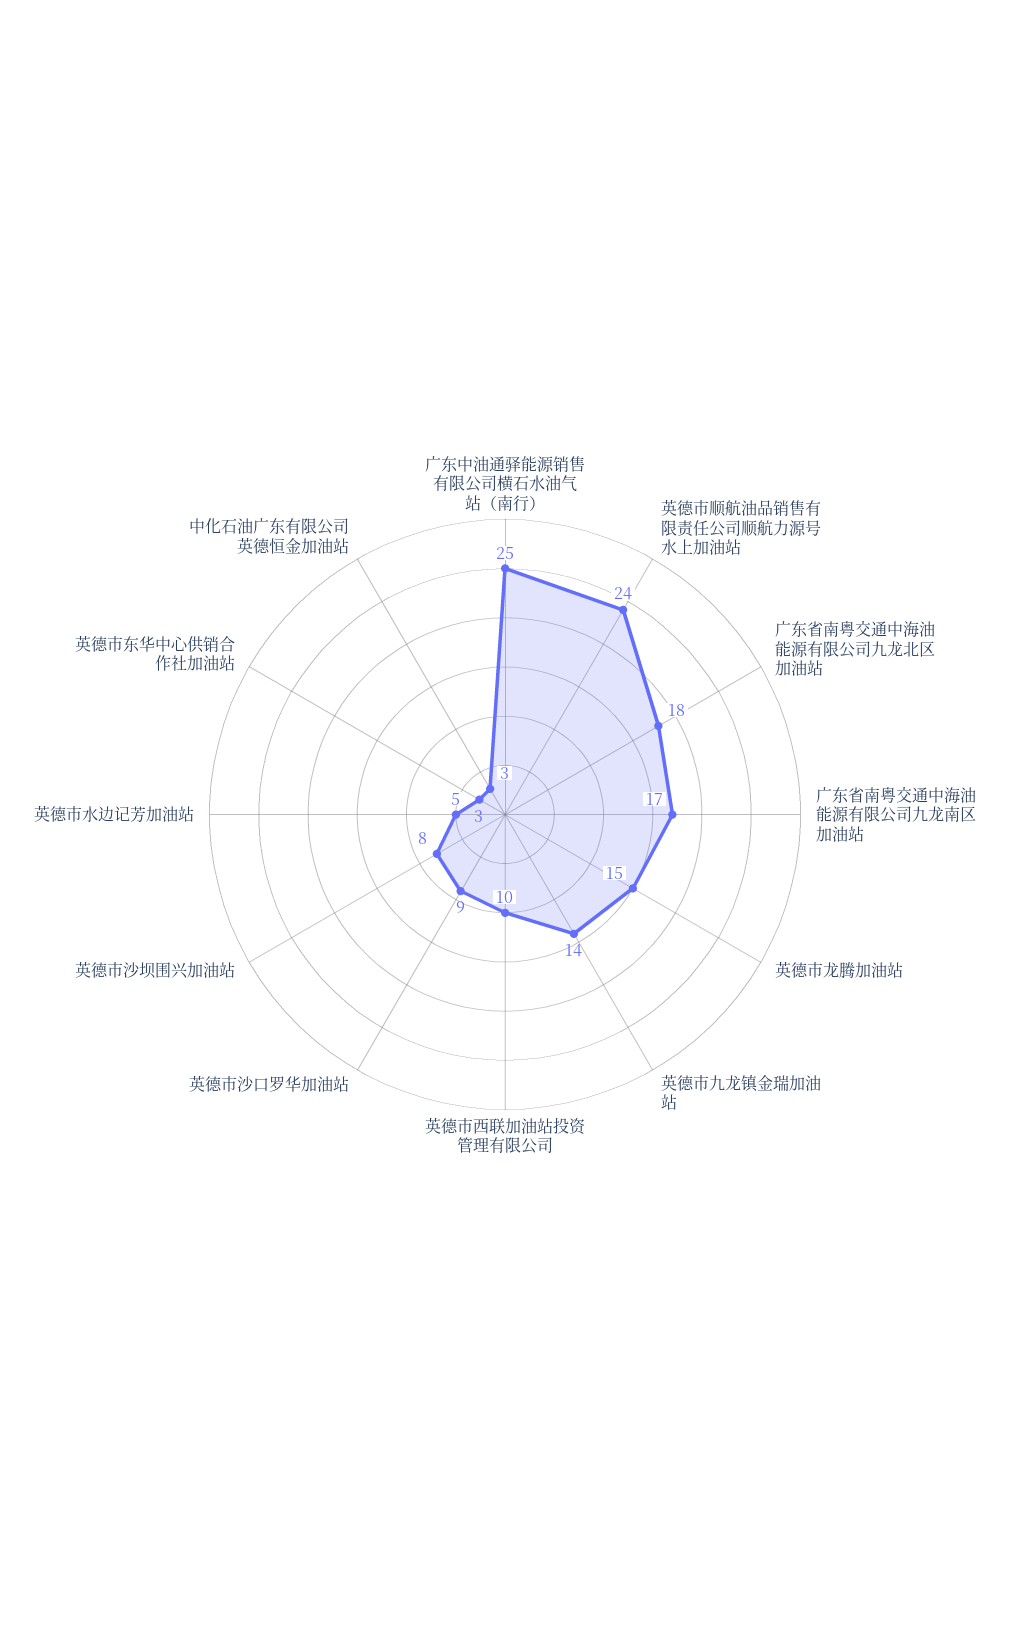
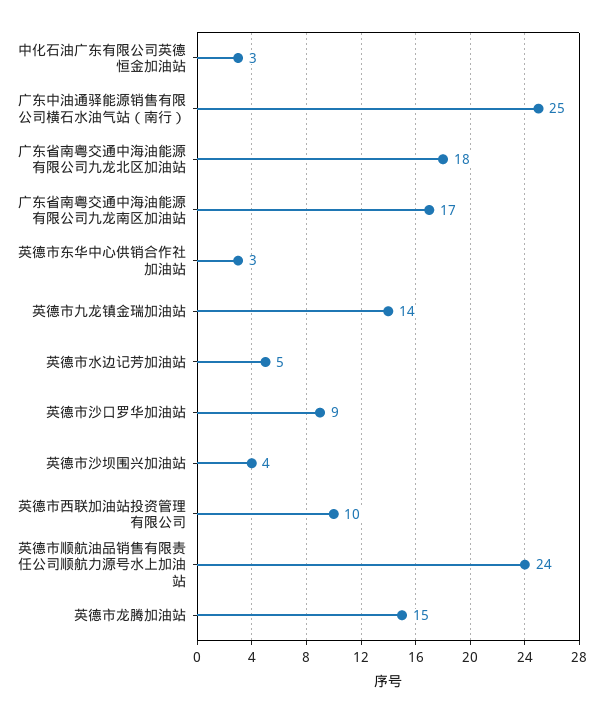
英德市沙坝围兴加油站: 8 -> 4

